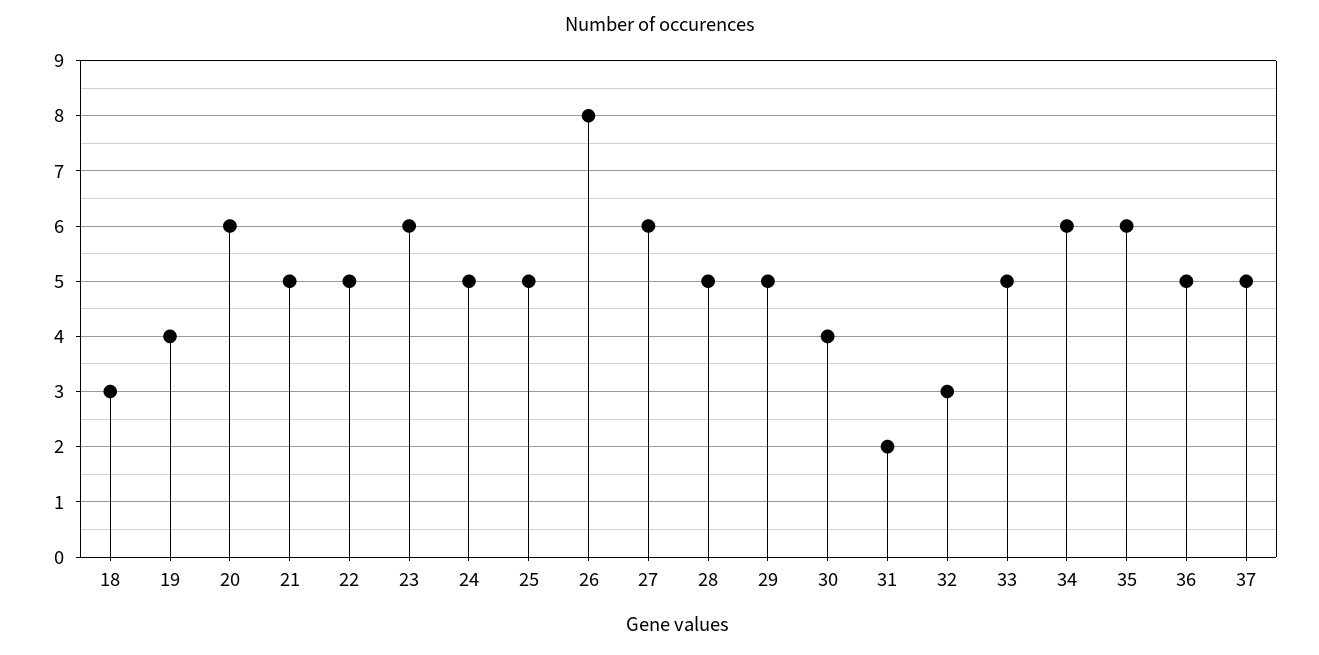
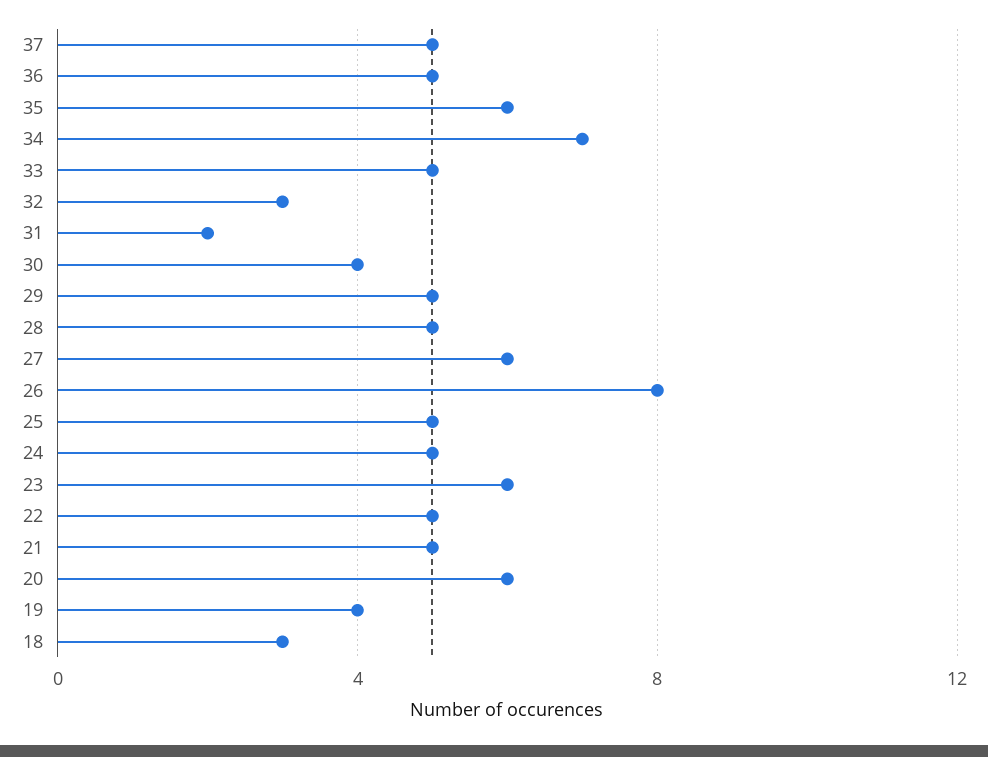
34: 6 -> 7

